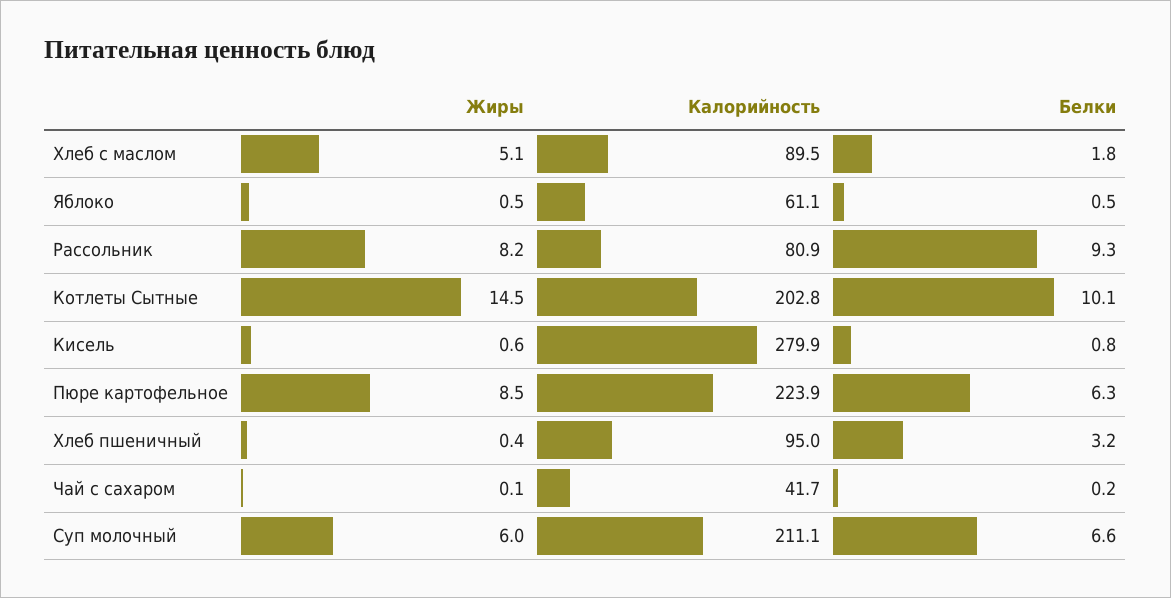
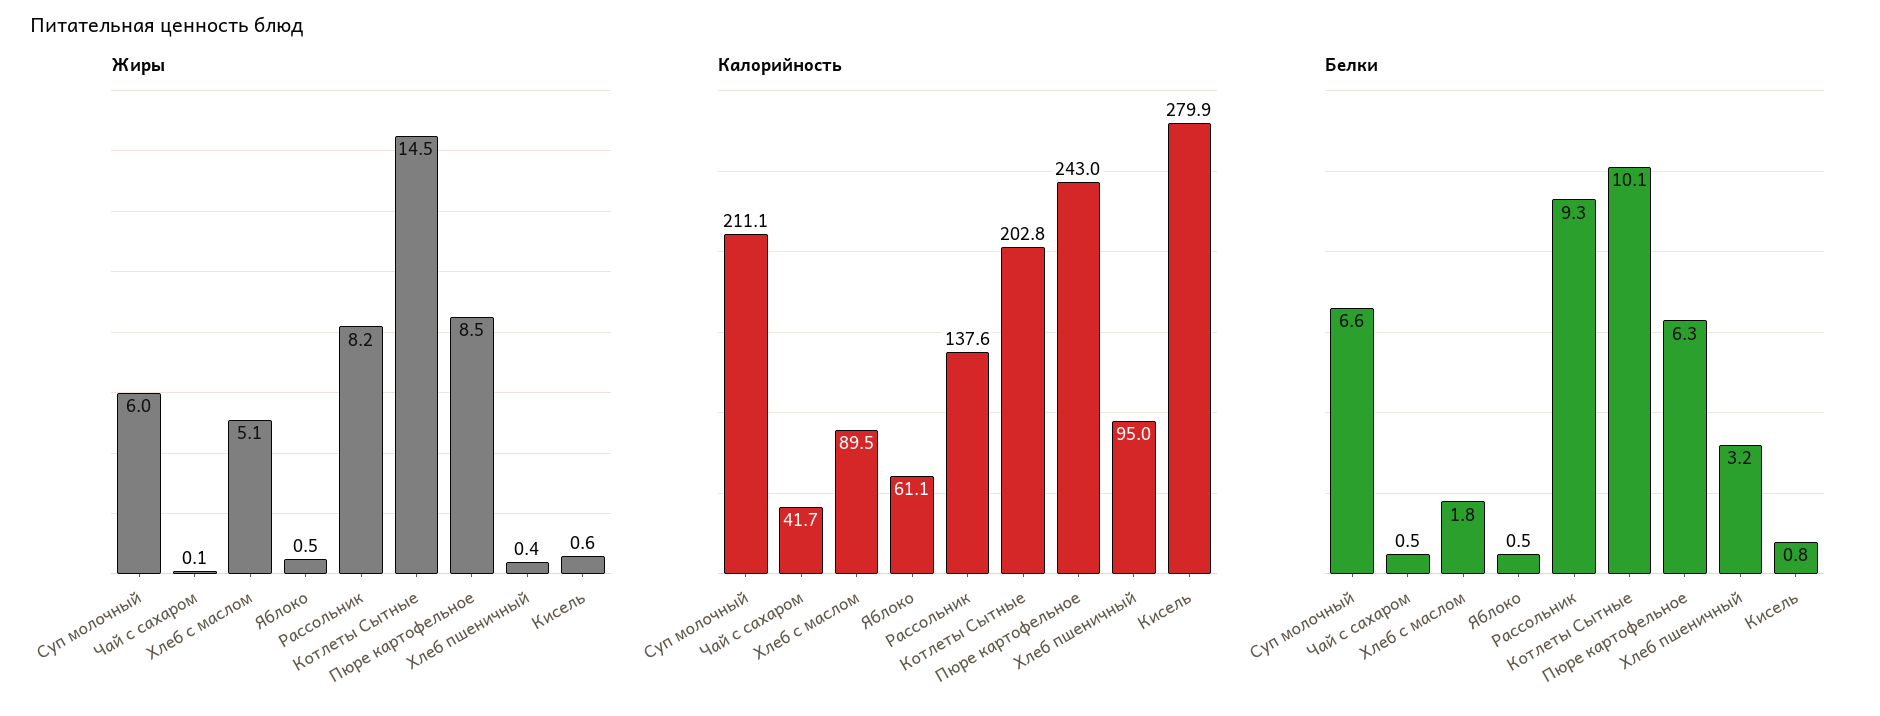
Калорийность, Рассольник: 80.9 -> 137.6
Калорийность, Пюре картофельное: 223.9 -> 243
Белки, Чай с сахаром: 0.2 -> 0.5

